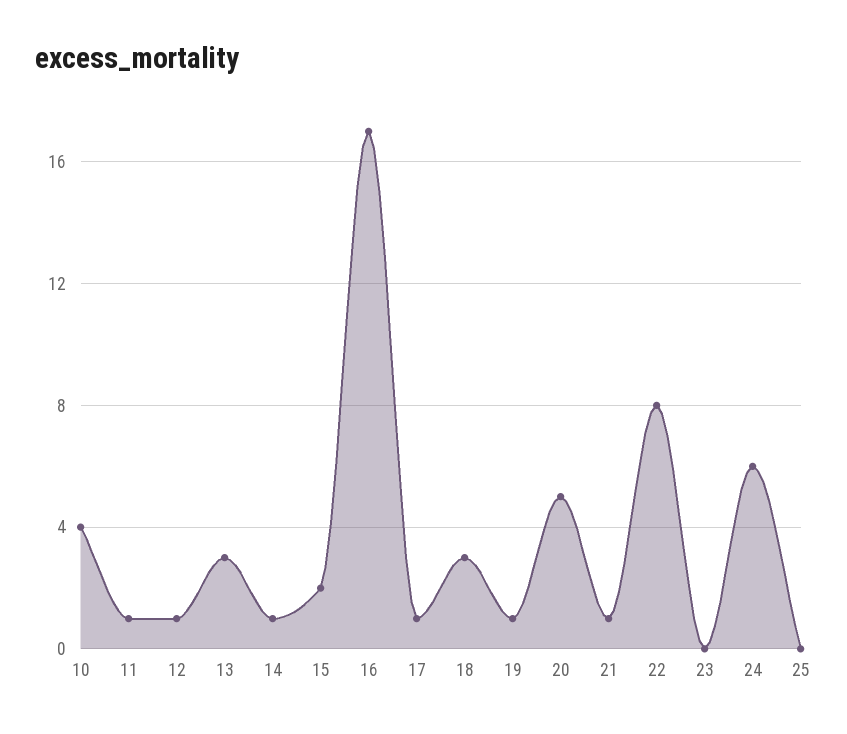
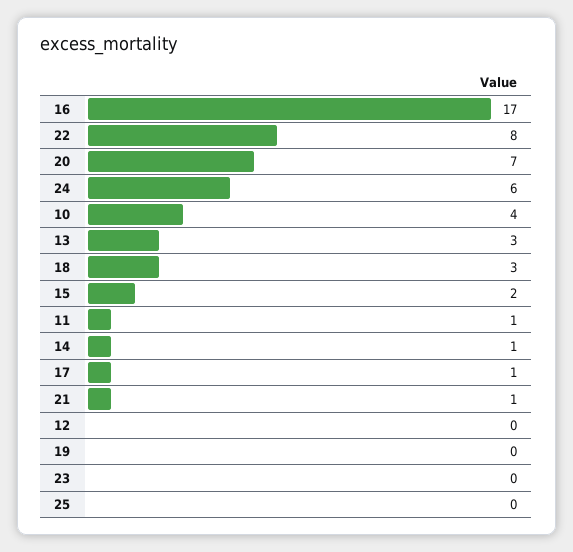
12: 1 -> 0
19: 1 -> 0
20: 5 -> 7

